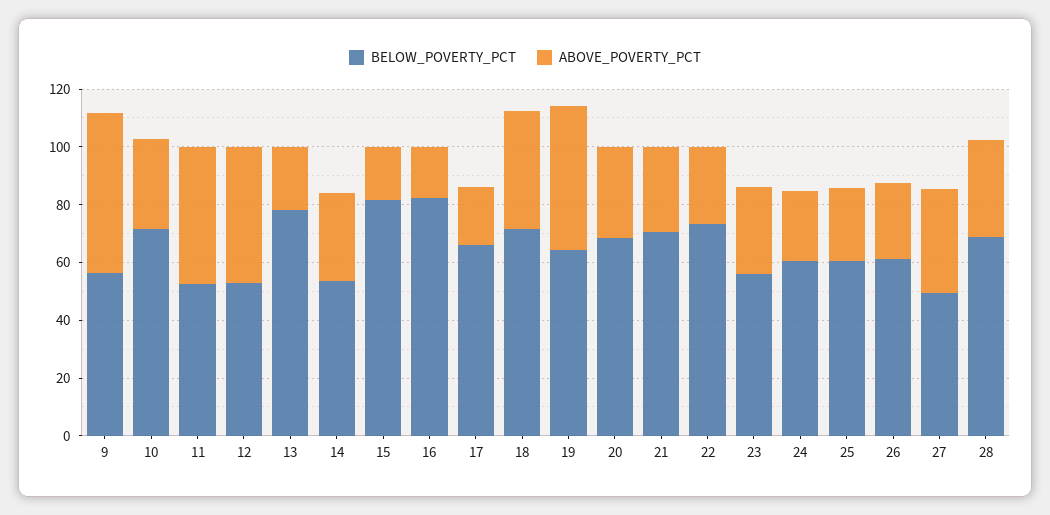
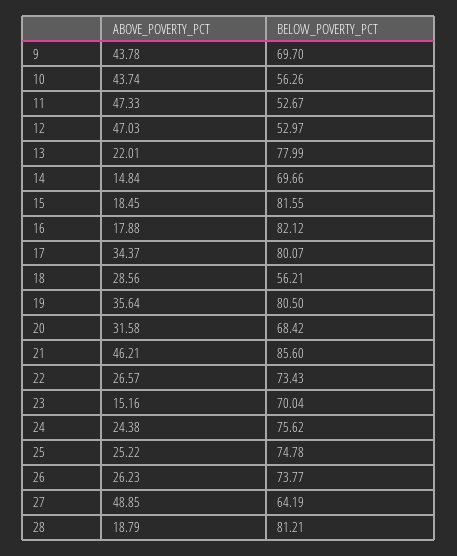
BELOW_POVERTY_PCT, 9: 55 -> 69.7
ABOVE_POVERTY_PCT, 9: 55 -> 43.78
BELOW_POVERTY_PCT, 10: 70 -> 56.26
ABOVE_POVERTY_PCT, 10: 30 -> 43.74
BELOW_POVERTY_PCT, 14: 55 -> 69.66
ABOVE_POVERTY_PCT, 14: 30 -> 14.84
BELOW_POVERTY_PCT, 17: 65 -> 80.07
ABOVE_POVERTY_PCT, 17: 20 -> 34.37
BELOW_POVERTY_PCT, 18: 70 -> 56.21
ABOVE_POVERTY_PCT, 18: 40 -> 28.56
BELOW_POVERTY_PCT, 19: 65 -> 80.5
ABOVE_POVERTY_PCT, 19: 50 -> 35.64
BELOW_POVERTY_PCT, 21: 70 -> 85.6
ABOVE_POVERTY_PCT, 21: 30 -> 46.21
BELOW_POVERTY_PCT, 23: 55 -> 70.04
ABOVE_POVERTY_PCT, 23: 30 -> 15.16
BELOW_POVERTY_PCT, 24: 60 -> 75.62
BELOW_POVERTY_PCT, 25: 60 -> 74.78
BELOW_POVERTY_PCT, 26: 60 -> 73.77
BELOW_POVERTY_PCT, 27: 50 -> 64.19
ABOVE_POVERTY_PCT, 27: 35 -> 48.85
BELOW_POVERTY_PCT, 28: 70 -> 81.21
ABOVE_POVERTY_PCT, 28: 35 -> 18.79

